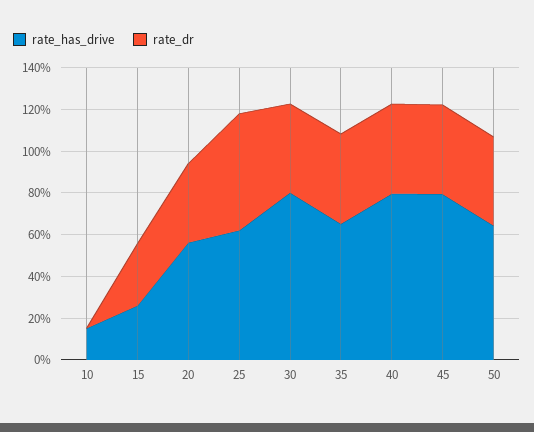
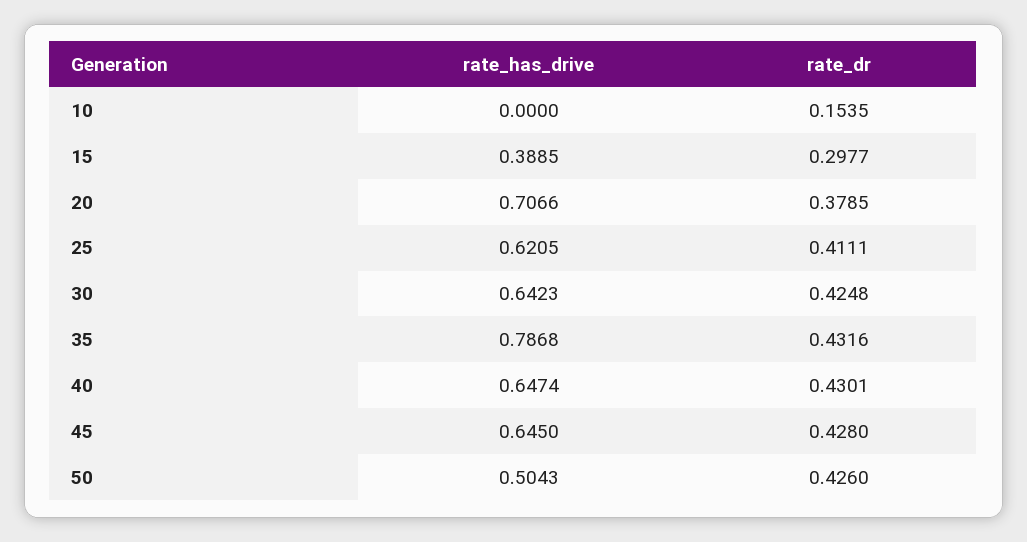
rate_has_drive, 10: 0.15 -> 0
rate_dr, 10: 0 -> 0.1535
rate_has_drive, 15: 0.25 -> 0.3885
rate_has_drive, 20: 0.55 -> 0.7066
rate_dr, 25: 0.55 -> 0.4111
rate_has_drive, 30: 0.8 -> 0.6423
rate_has_drive, 35: 0.65 -> 0.7868
rate_has_drive, 40: 0.8 -> 0.6474
rate_has_drive, 45: 0.8 -> 0.645
rate_has_drive, 50: 0.65 -> 0.5043

